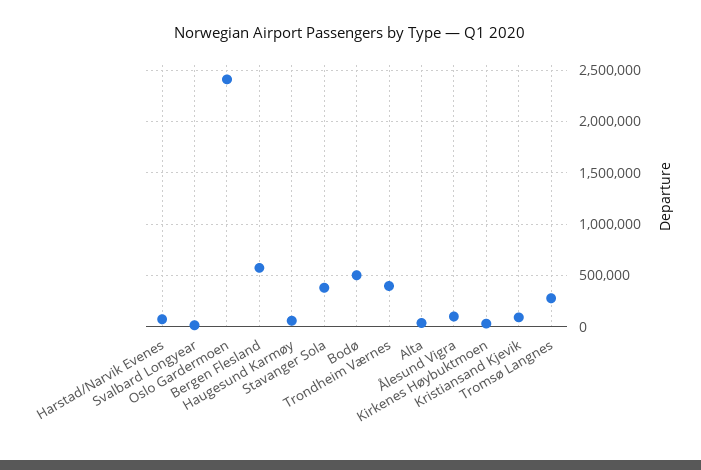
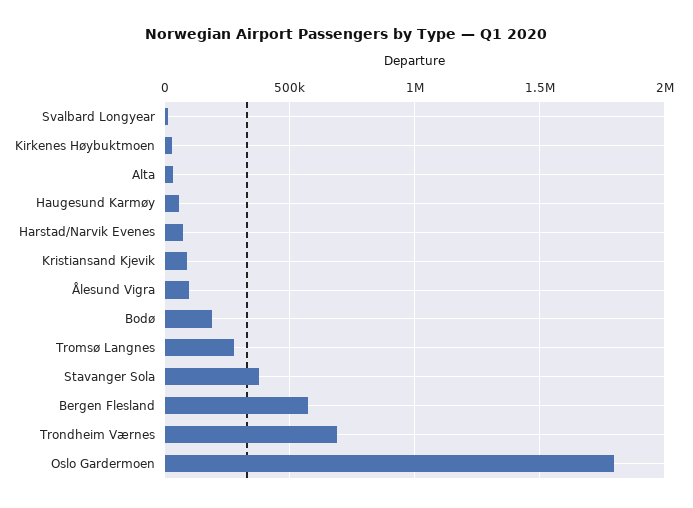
Oslo Gardermoen: 2400000 -> 1800000
Bodø: 500000 -> 200000
Trondheim Værnes: 400000 -> 700000

